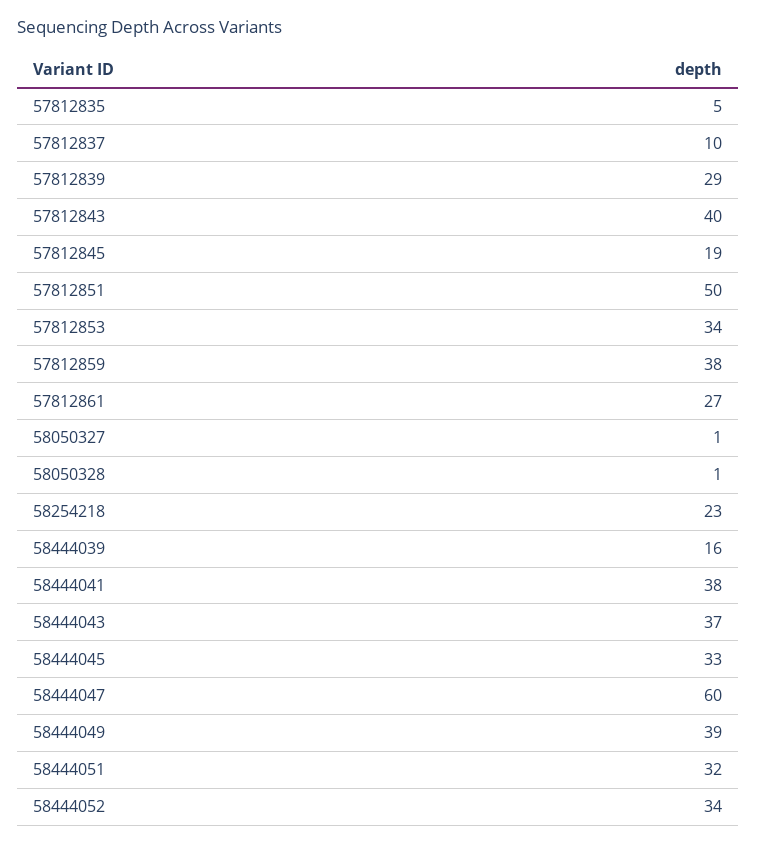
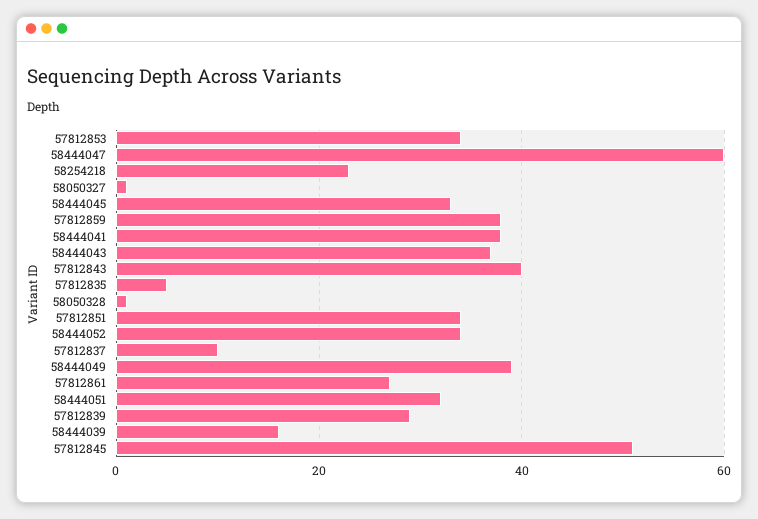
57812845: 19 -> 50
57812851: 50 -> 35

